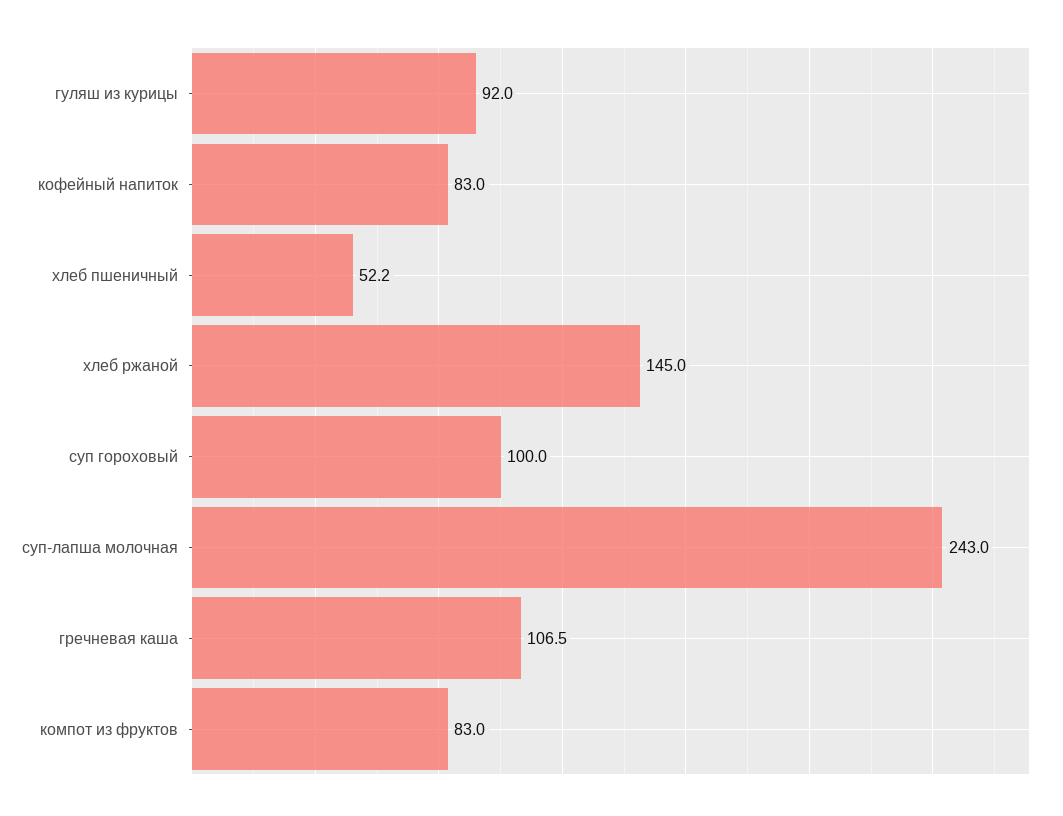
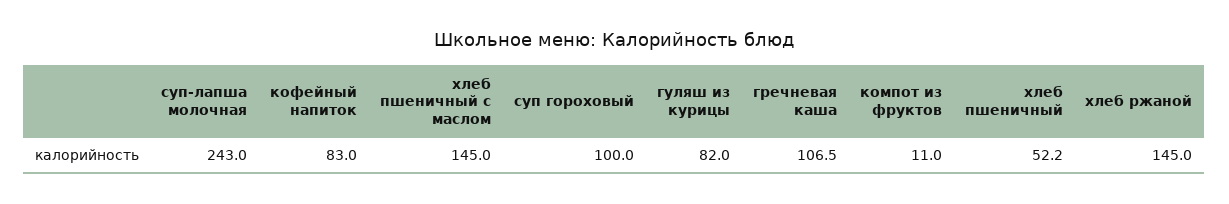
гуляш из курицы: 92 -> 82
компот из фруктов: 83 -> 11
хлеб пшеничный с маслом: none -> 145

